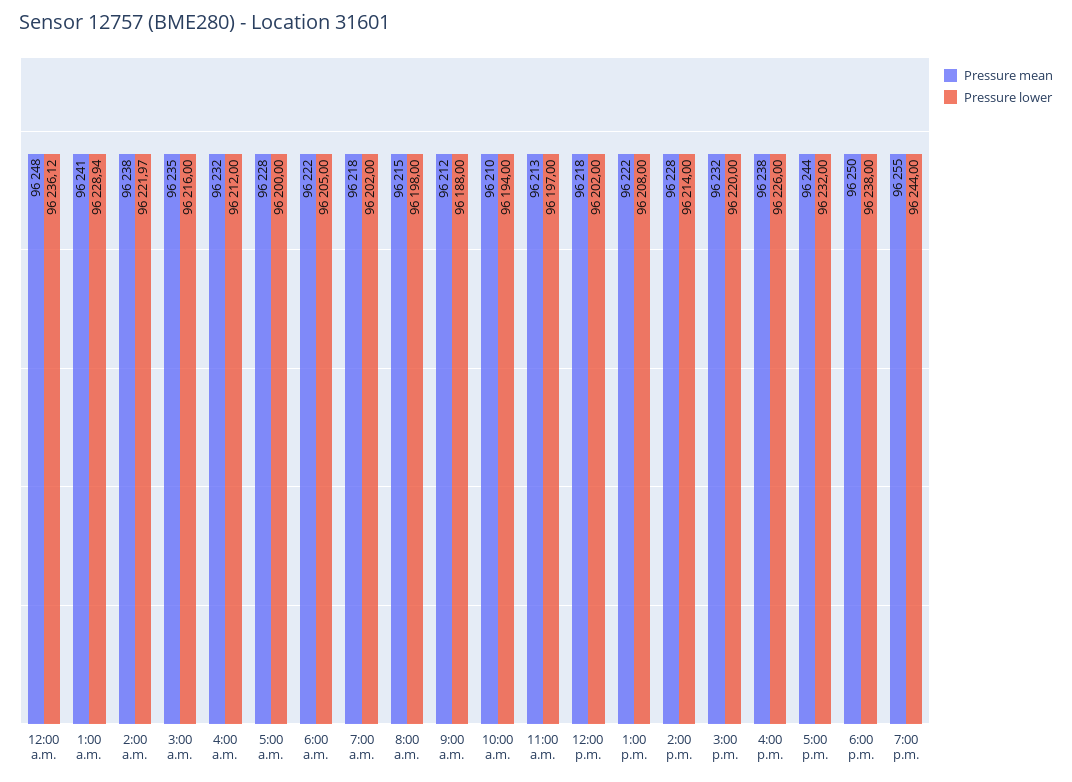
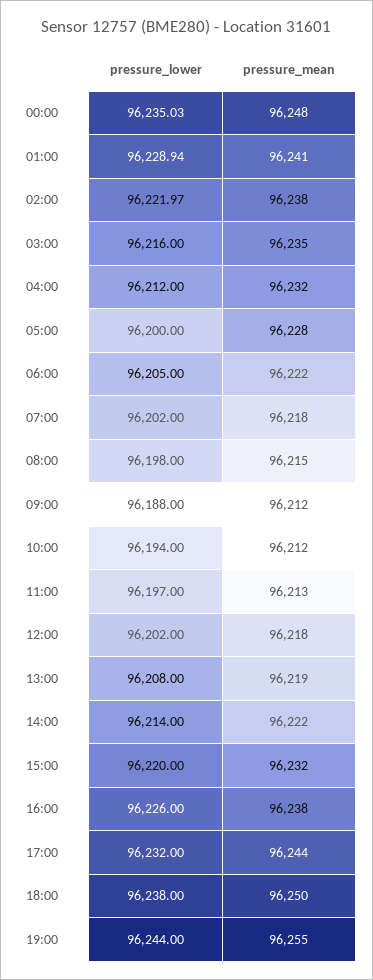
Pressure lower, 12:00 a.m.: 96236.12 -> 96235.03
Pressure mean, 10:00 a.m.: 96210 -> 96212
Pressure mean, 1:00 p.m.: 96222 -> 96219
Pressure mean, 2:00 p.m.: 96228 -> 96222

